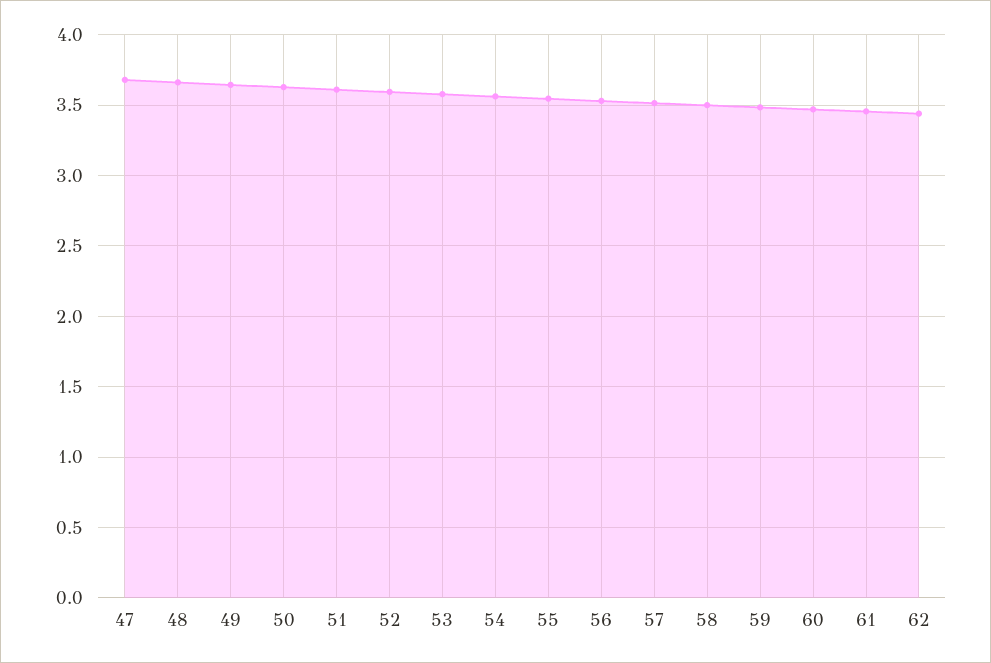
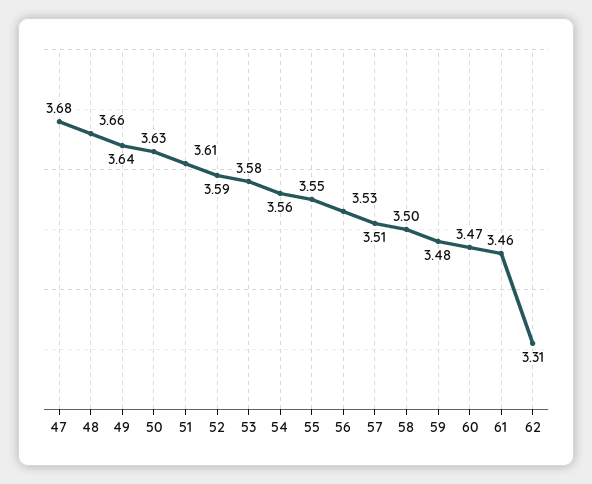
62: 3.45 -> 3.31

